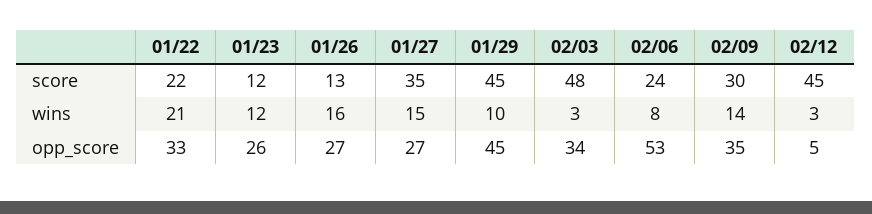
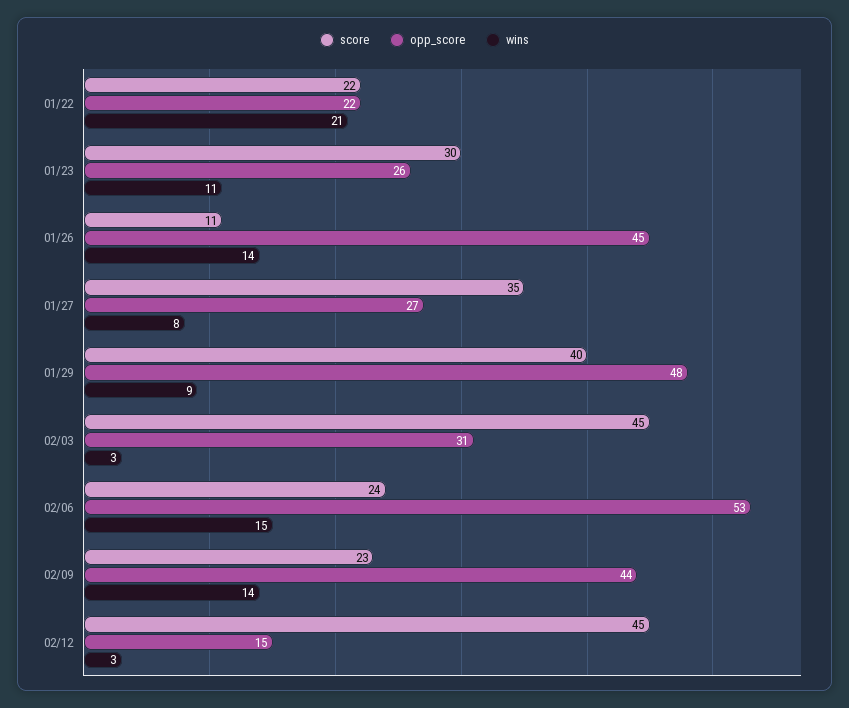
score, 01/23: 12 -> 30
score, 01/26: 13 -> 11
score, 01/29: 45 -> 40
score, 02/03: 48 -> 45
score, 02/09: 30 -> 23
wins, 01/23: 12 -> 11
wins, 01/26: 16 -> 14
wins, 01/27: 15 -> 8
wins, 01/29: 10 -> 9
wins, 02/06: 8 -> 15
opp_score, 01/22: 33 -> 22
opp_score, 01/26: 27 -> 45
opp_score, 01/29: 45 -> 48
opp_score, 02/03: 34 -> 31
opp_score, 02/09: 35 -> 44
opp_score, 02/12: 5 -> 15

